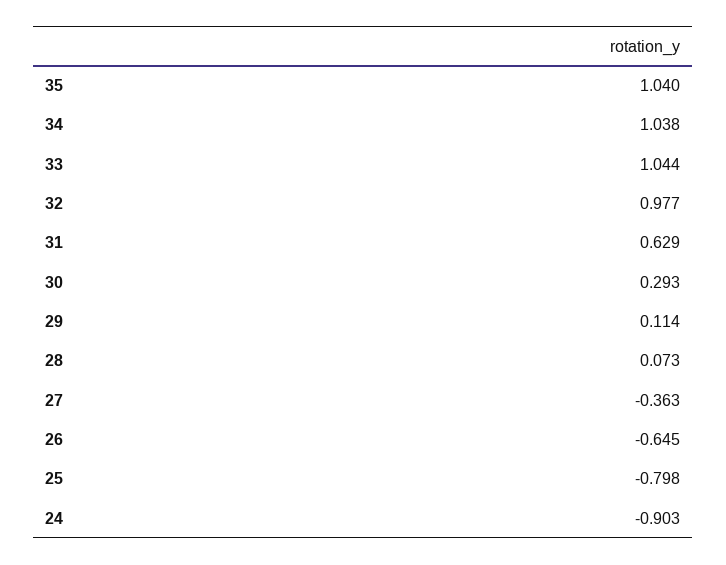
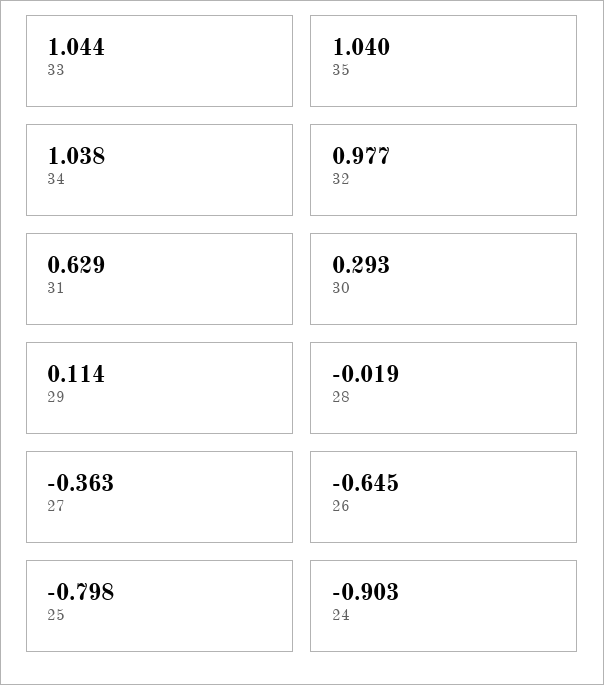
28: 0.073 -> -0.019

